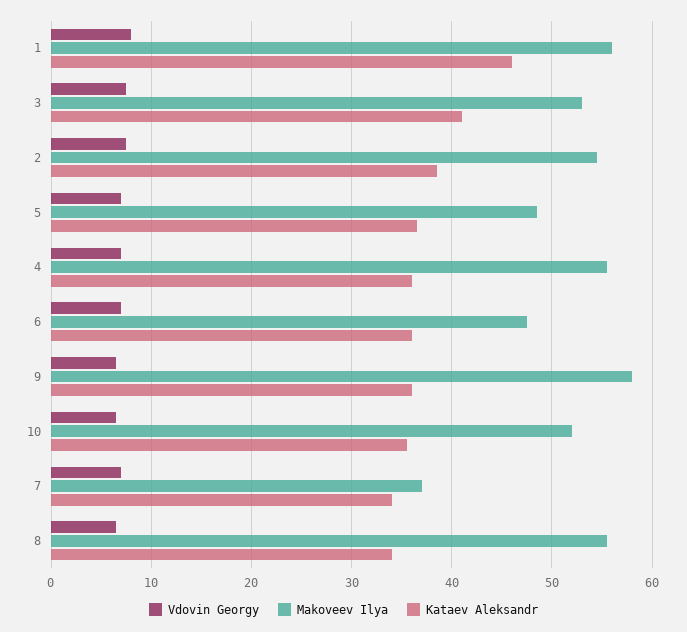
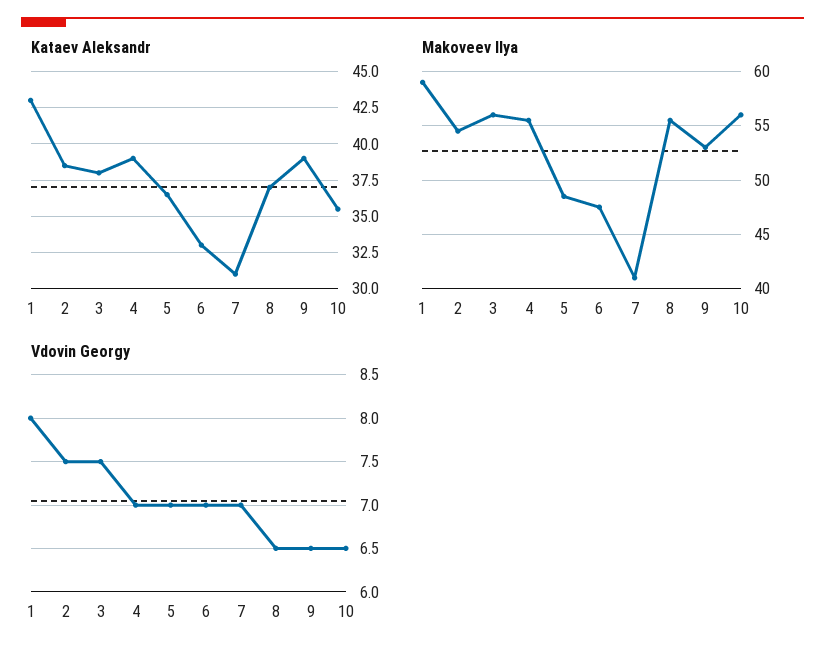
Makoveev Ilya, 1: 56 -> 59
Kataev Aleksandr, 1: 46 -> 43
Makoveev Ilya, 3: 53 -> 56
Kataev Aleksandr, 3: 41 -> 38
Kataev Aleksandr, 4: 36 -> 39
Kataev Aleksandr, 6: 36 -> 33
Makoveev Ilya, 9: 58 -> 53
Kataev Aleksandr, 9: 36 -> 39
Makoveev Ilya, 10: 52 -> 56
Makoveev Ilya, 7: 37 -> 41
Kataev Aleksandr, 7: 34 -> 31
Kataev Aleksandr, 8: 34 -> 37

